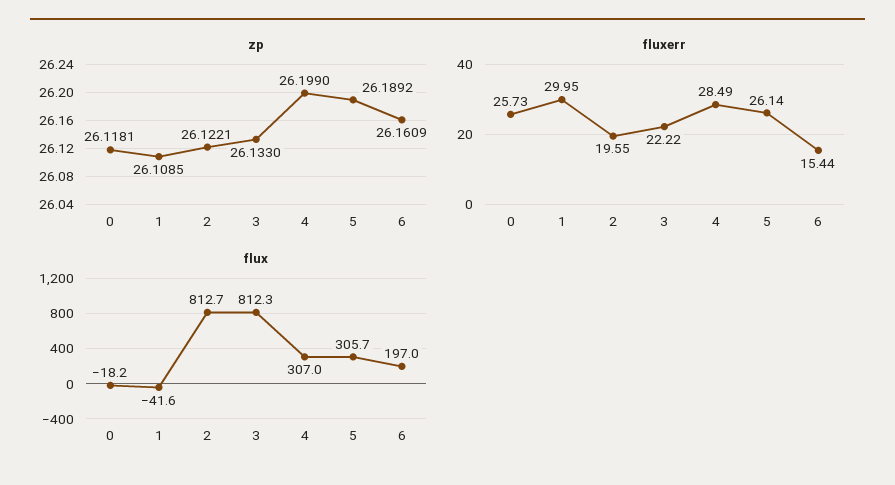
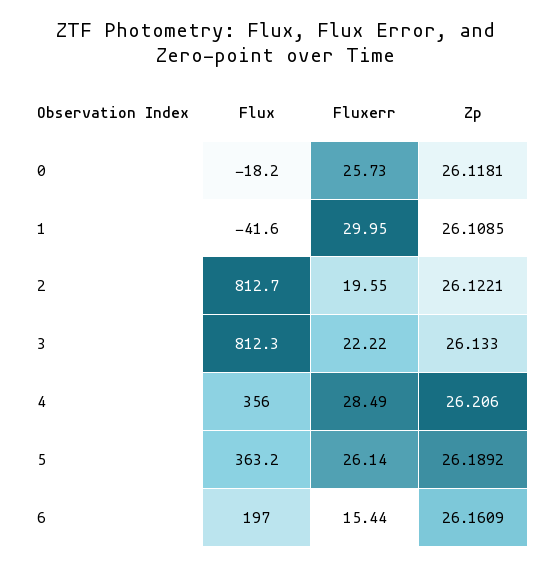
zp, 4: 26.199 -> 26.206
flux, 4: 307 -> 356
flux, 5: 305.7 -> 363.2

